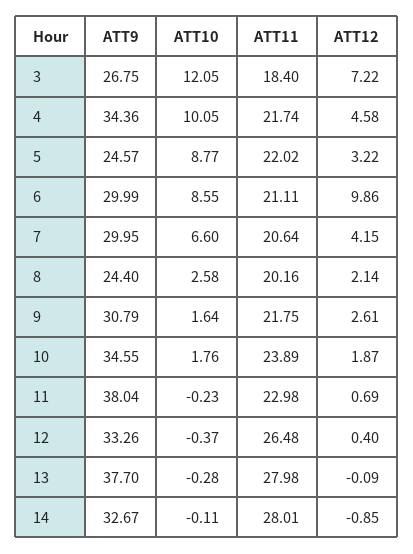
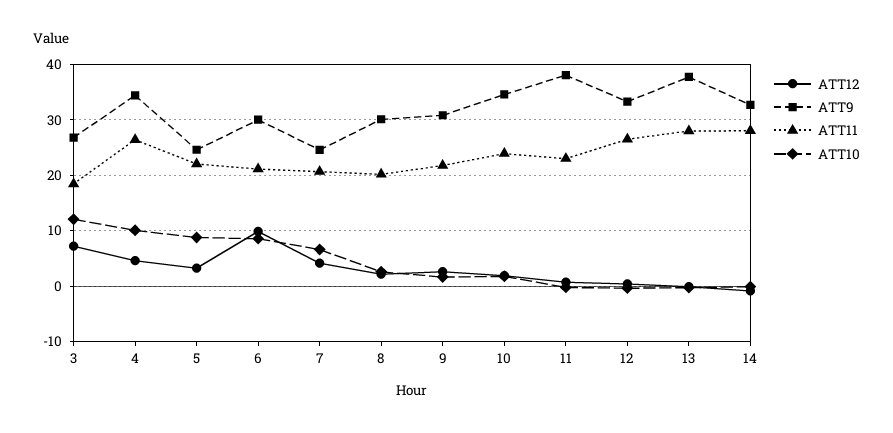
ATT11, 4: 21.74 -> 26
ATT9, 7: 29.95 -> 24
ATT9, 8: 24.4 -> 30

